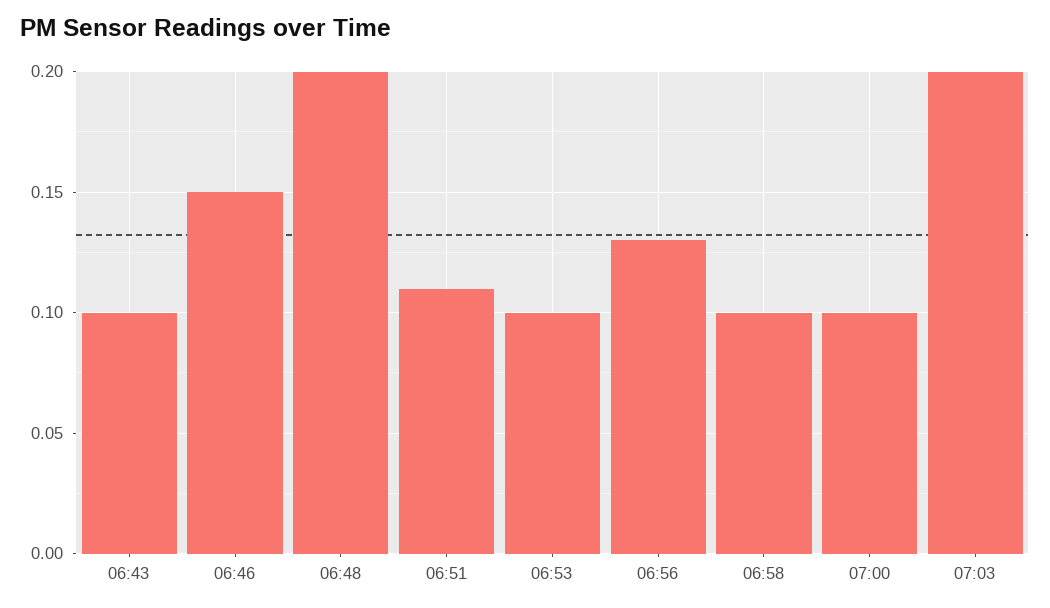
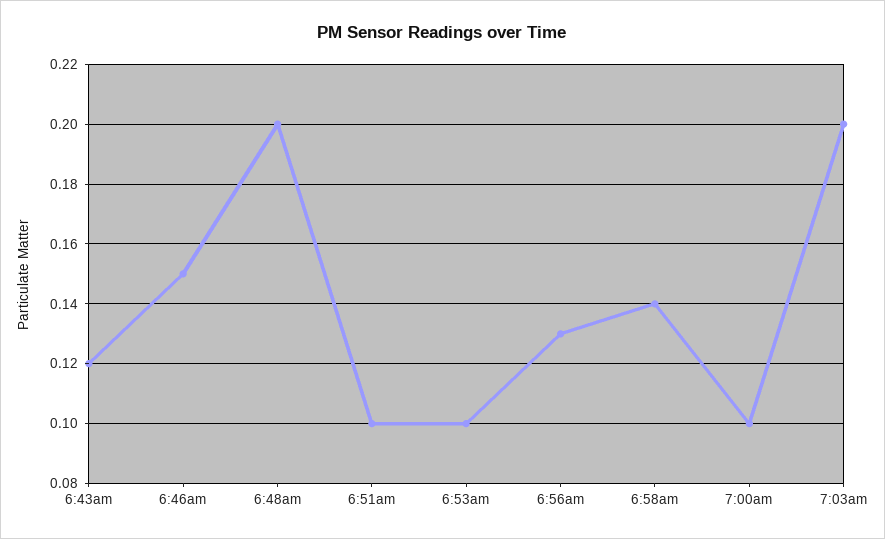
06:43: 0.1 -> 0.12
06:51: 0.11 -> 0.1
06:58: 0.1 -> 0.14

